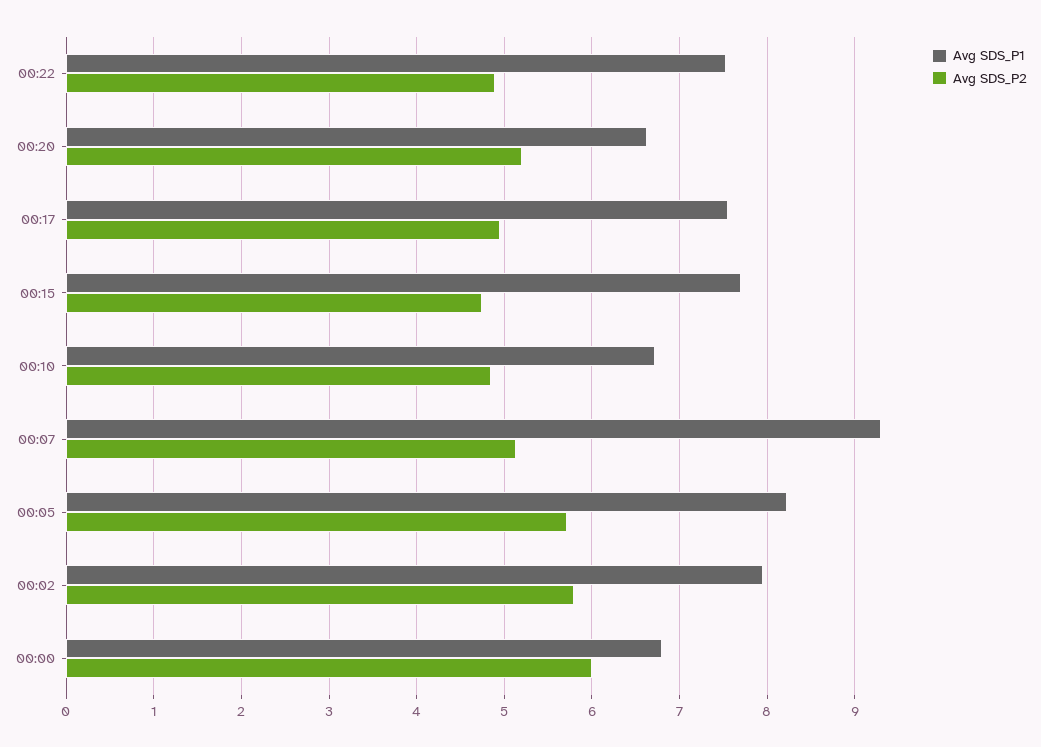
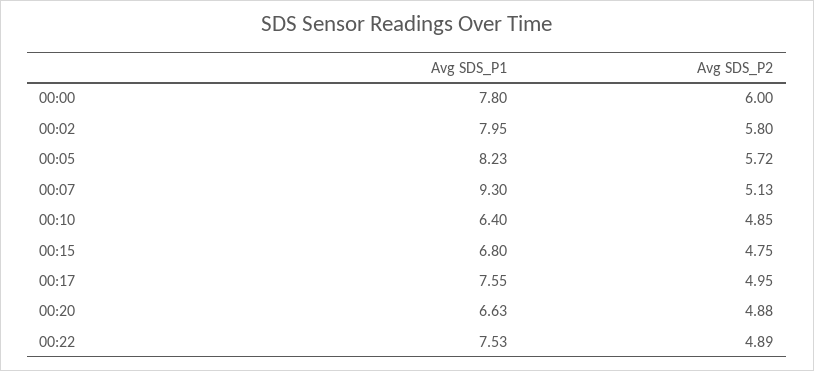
Avg SDS_P2, 00:20: 5.2 -> 4.88
Avg SDS_P1, 00:15: 7.7 -> 6.8
Avg SDS_P1, 00:10: 6.7 -> 6.4
Avg SDS_P1, 00:00: 6.8 -> 7.8

